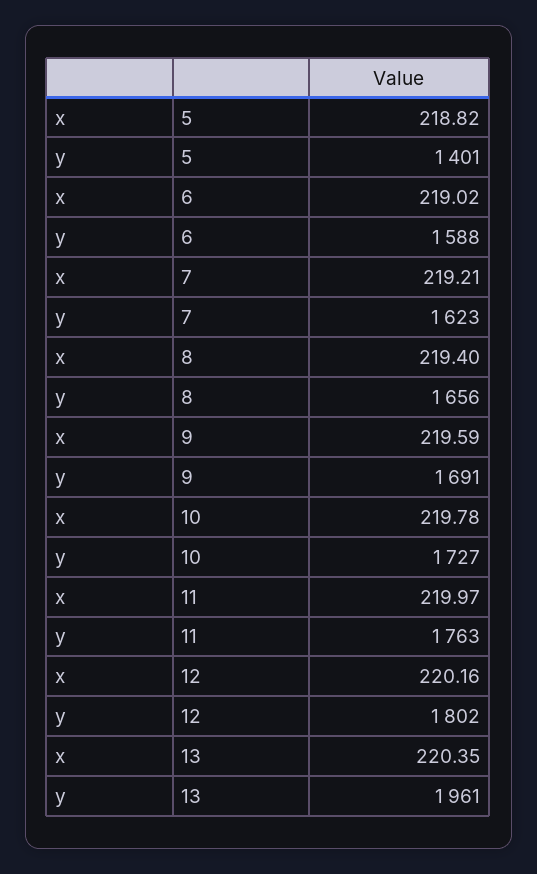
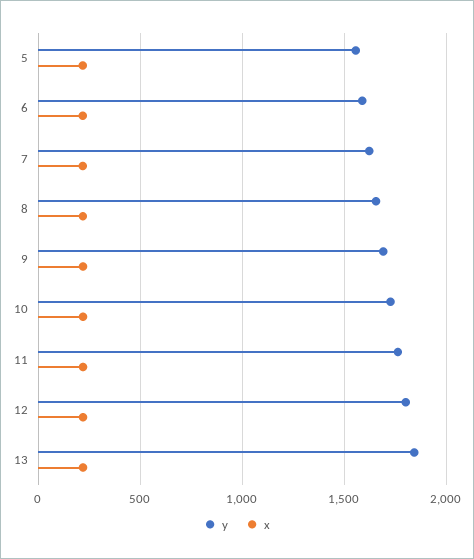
y, 5: 1401 -> 1550
y, 13: 1961 -> 1850

